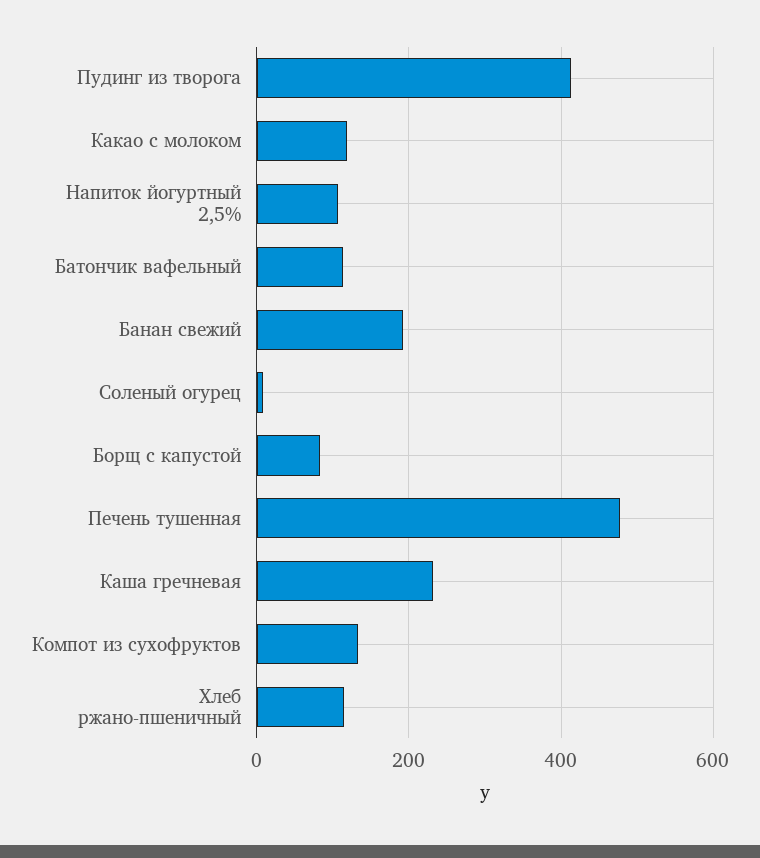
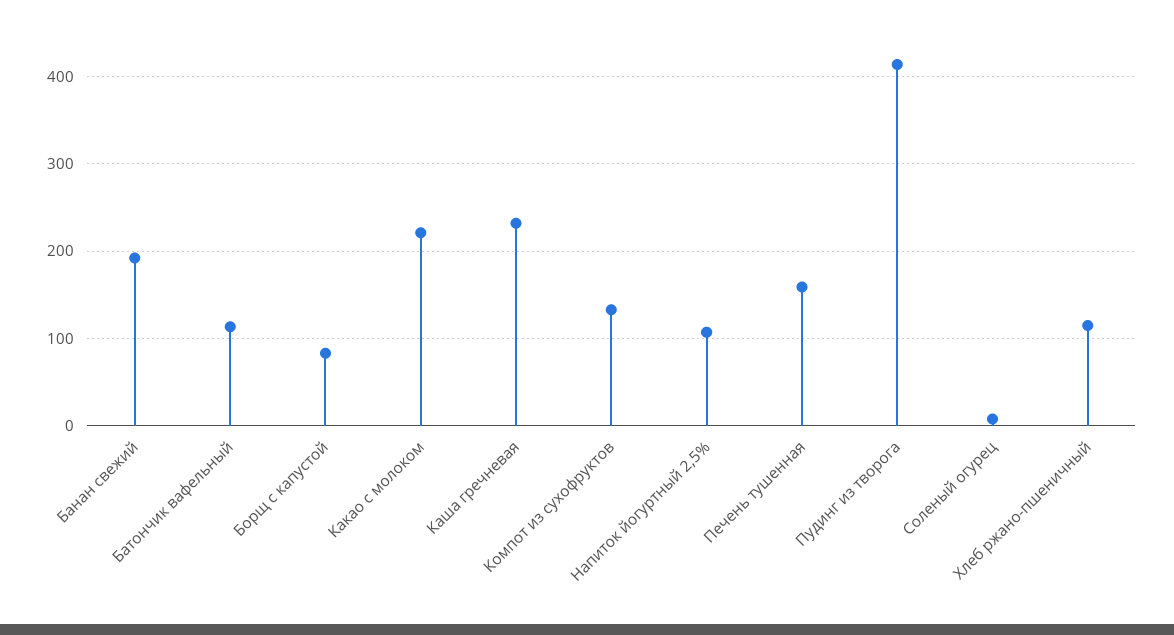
Какао с молоком: 120 -> 220
Печень тушенная: 480 -> 160

